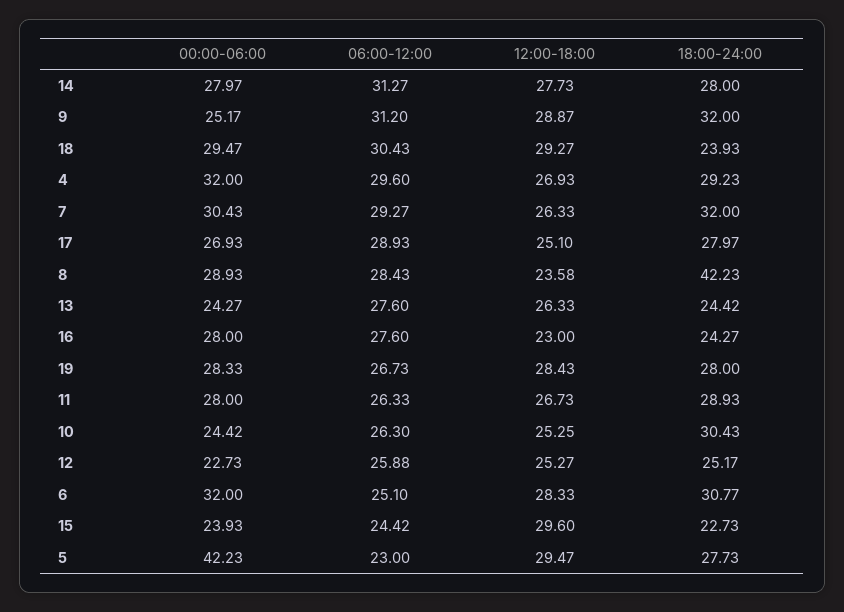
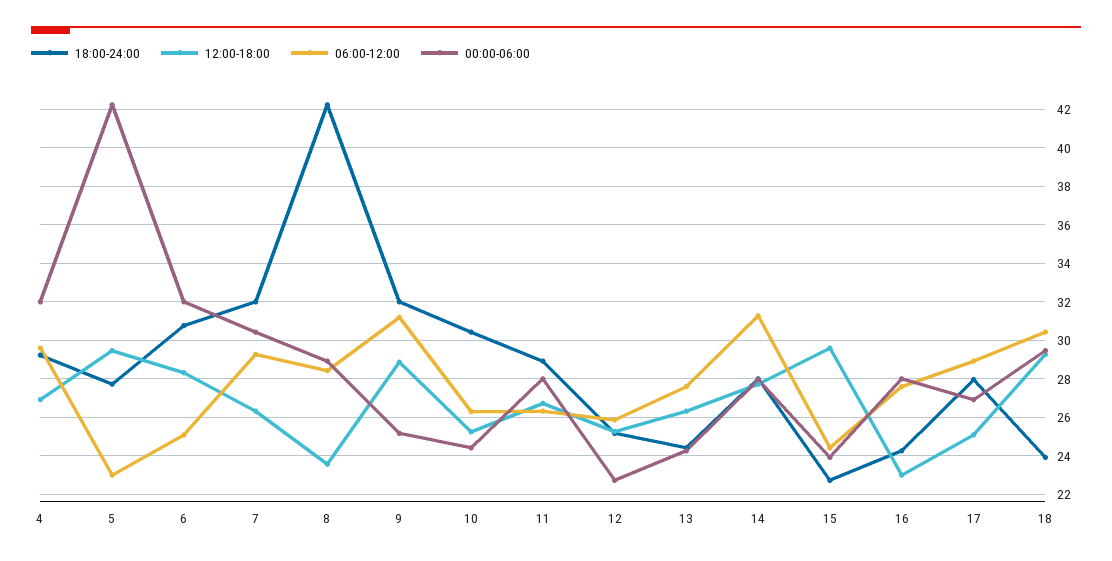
00:00-06:00, 19: 28.33 -> none
06:00-12:00, 19: 26.73 -> none
12:00-18:00, 19: 28.43 -> none
18:00-24:00, 19: 28 -> none

